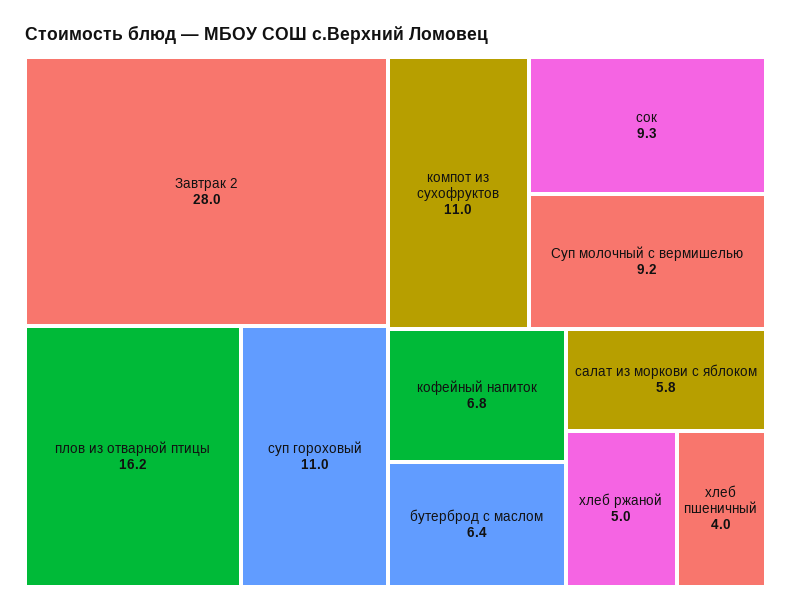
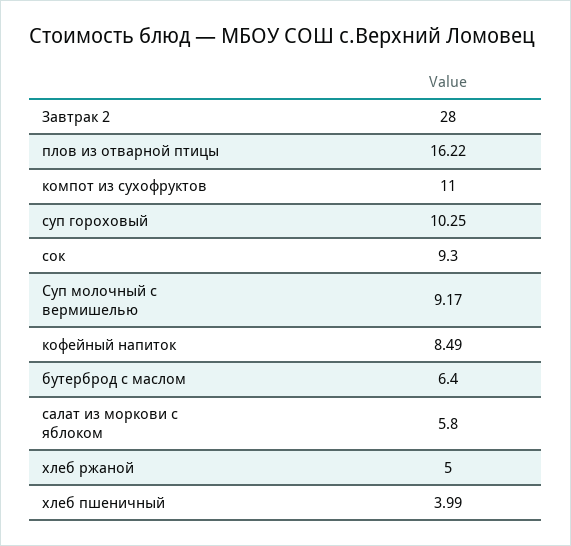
суп гороховый: 11 -> 10.25
кофейный напиток: 6.8 -> 8.49

